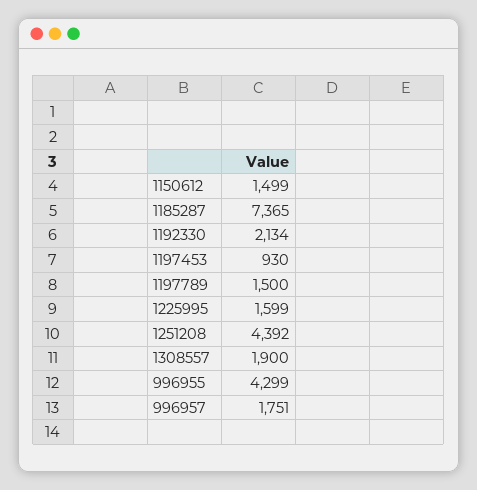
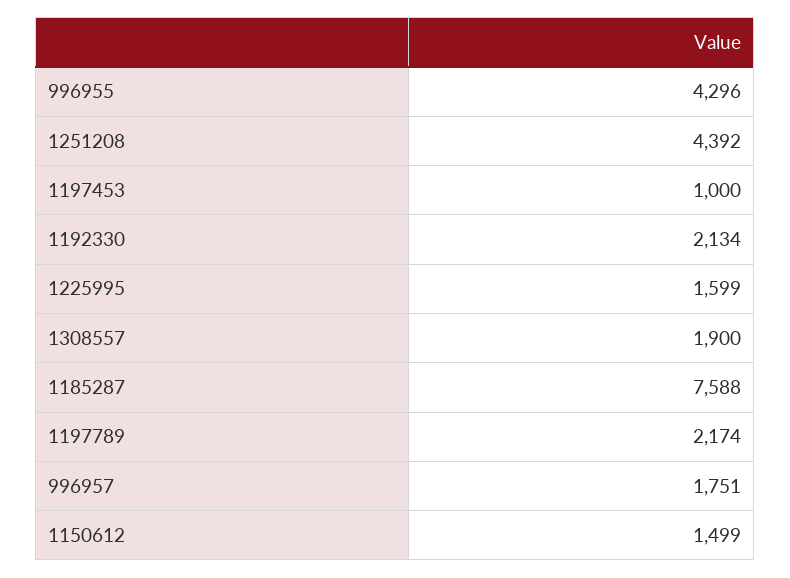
1185287: 7365 -> 7588
1197453: 930 -> 1000
1197789: 1500 -> 2174
996955: 4299 -> 4296

